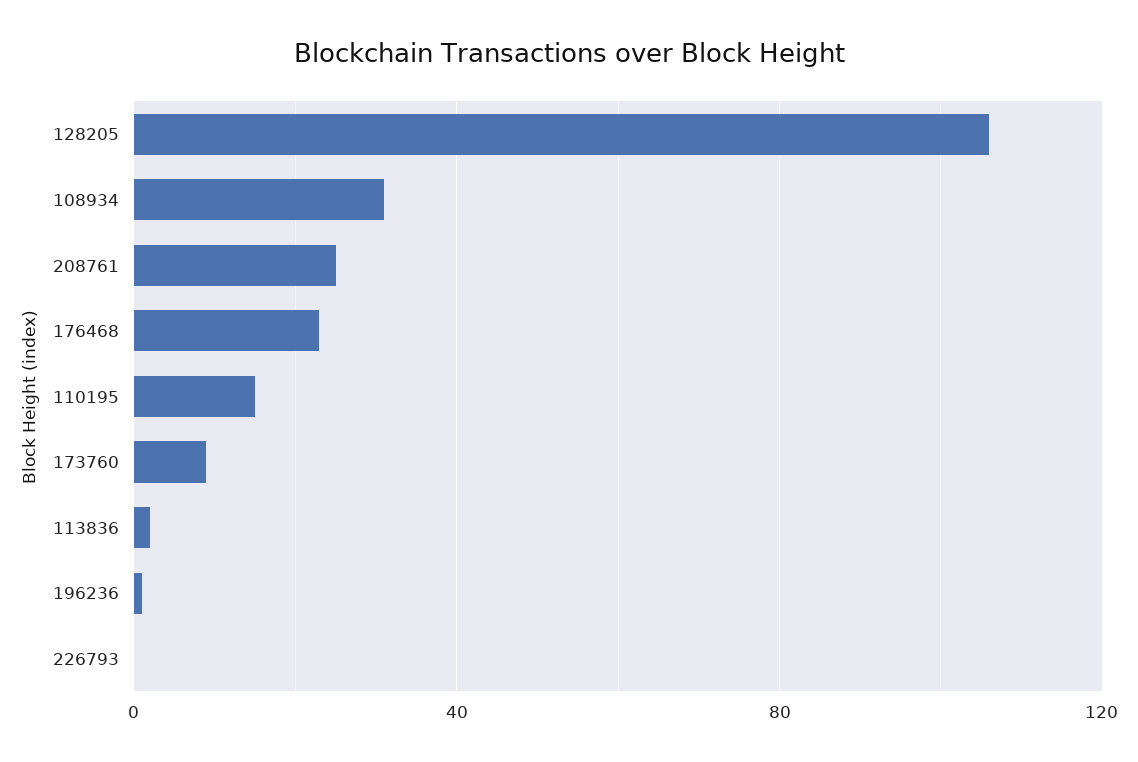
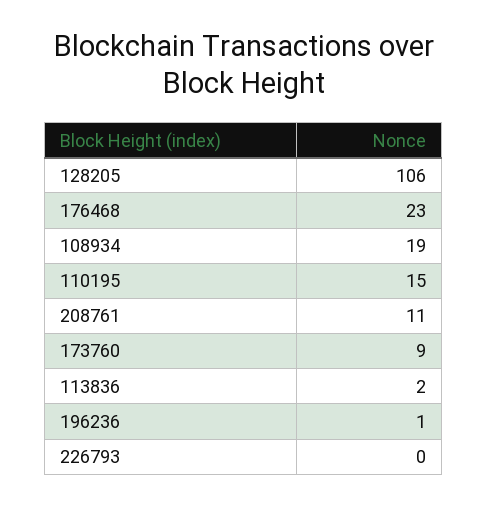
108934: 30 -> 19
208761: 25 -> 11

